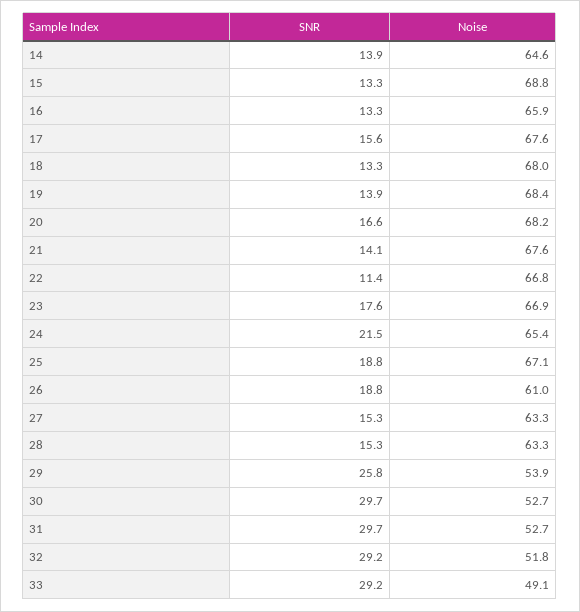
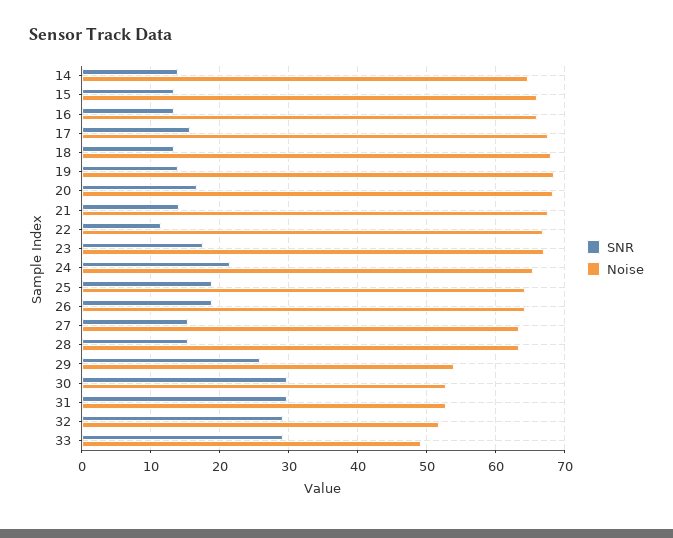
Noise, 15: 68.8 -> 66
Noise, 25: 67.1 -> 64
Noise, 26: 61 -> 64

